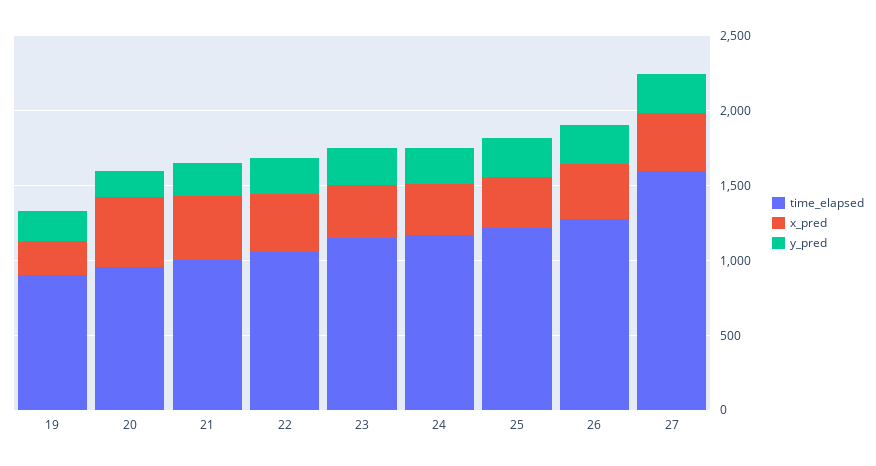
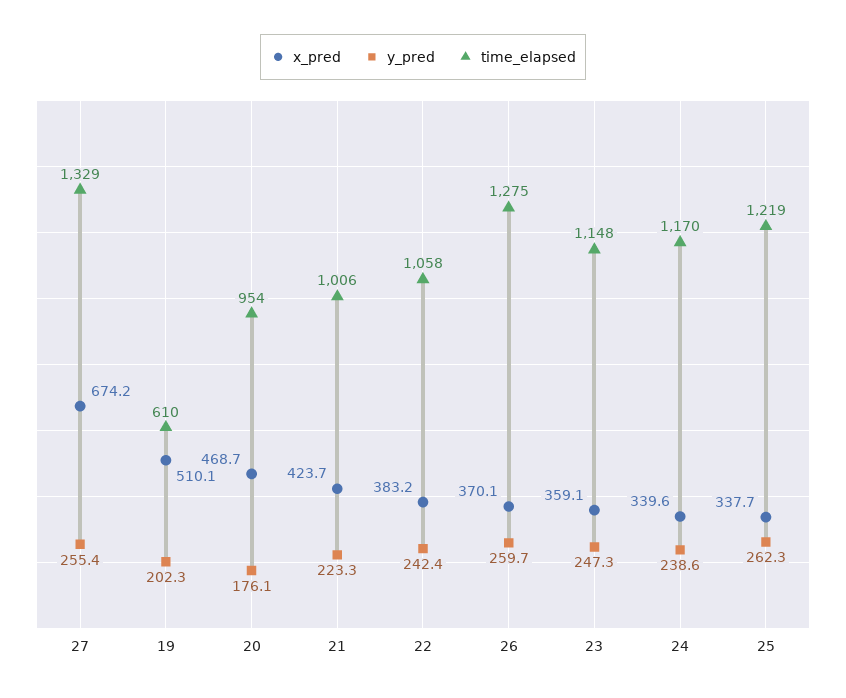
time_elapsed, 19: 900 -> 610
x_pred, 19: 200 -> 510.1
time_elapsed, 27: 1600 -> 1329
x_pred, 27: 400 -> 674.2

